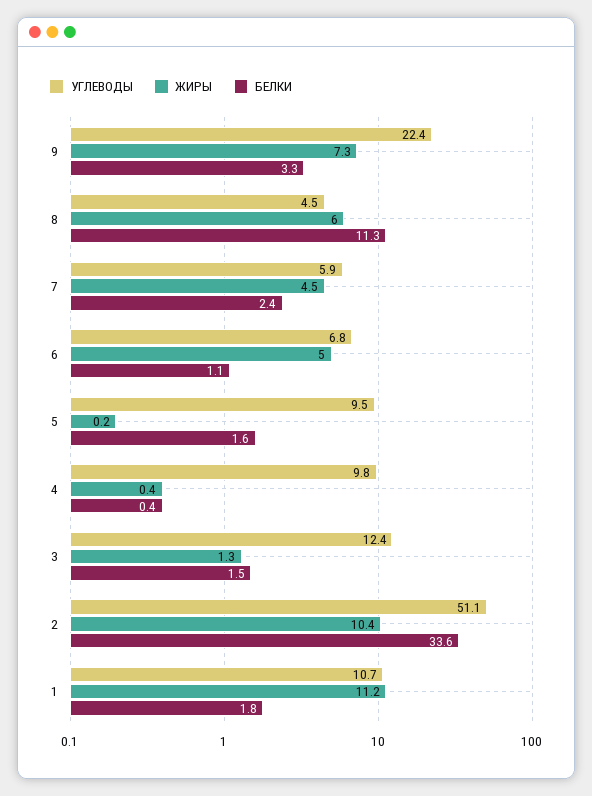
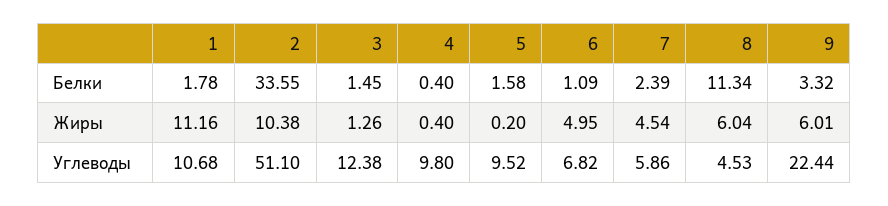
ЖИРЫ, 9: 7.3 -> 6.01

